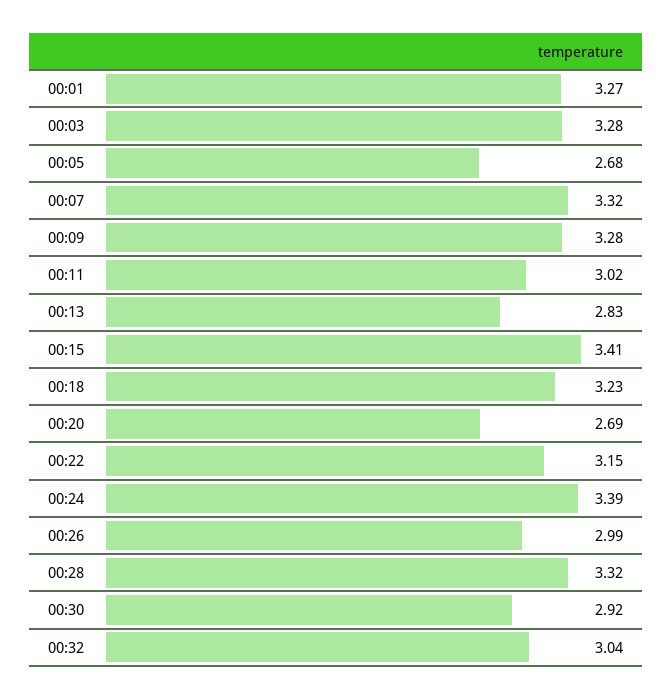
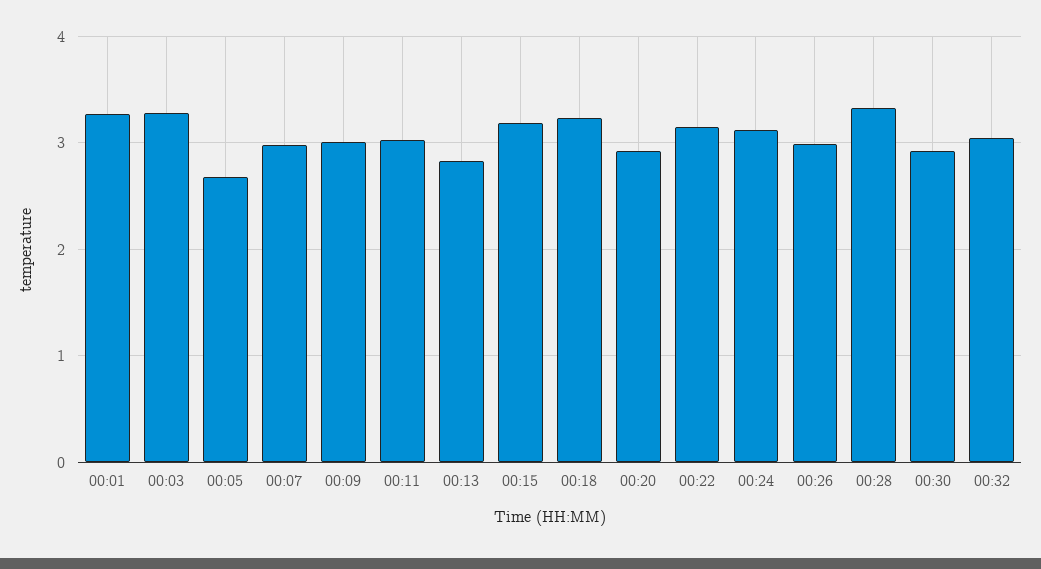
00:07: 3.32 -> 3
00:09: 3.28 -> 3
00:15: 3.41 -> 3.2
00:20: 2.69 -> 2.9
00:24: 3.39 -> 3.1

